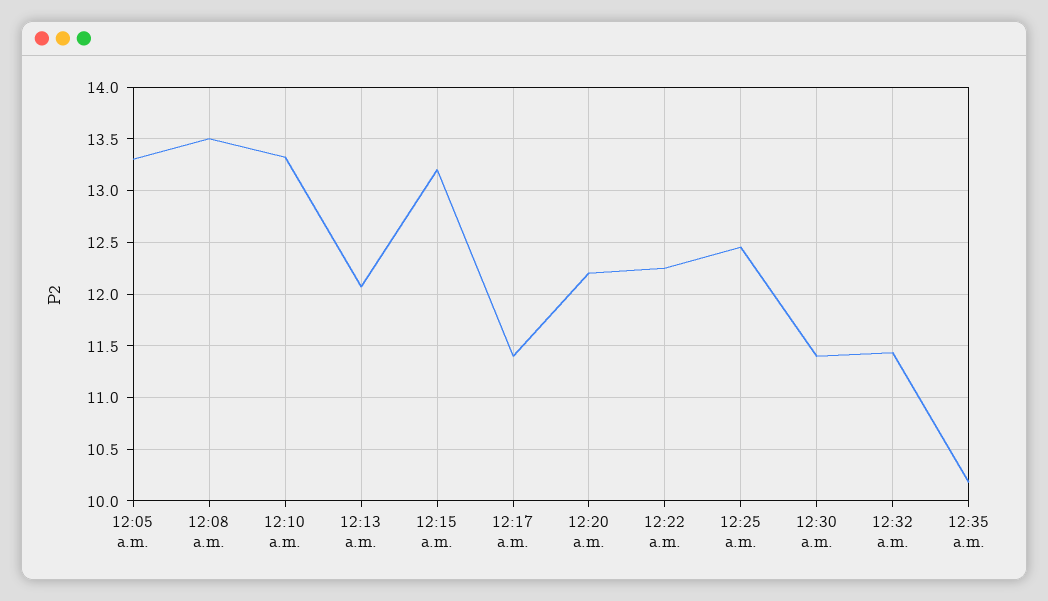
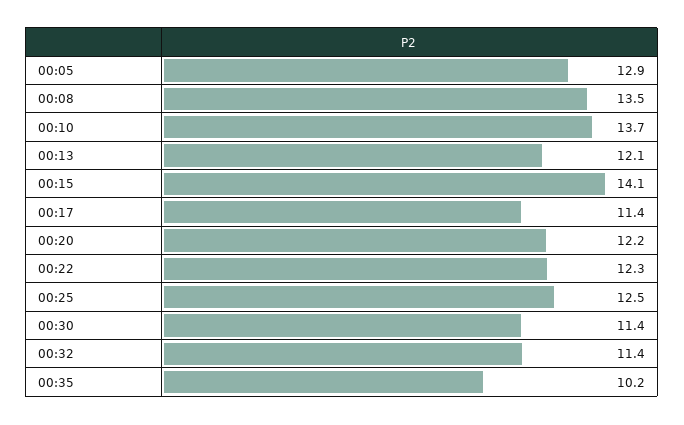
12:05 a.m.: 13.3 -> 12.9
12:10 a.m.: 13.3 -> 13.7
12:15 a.m.: 13.2 -> 14.1

